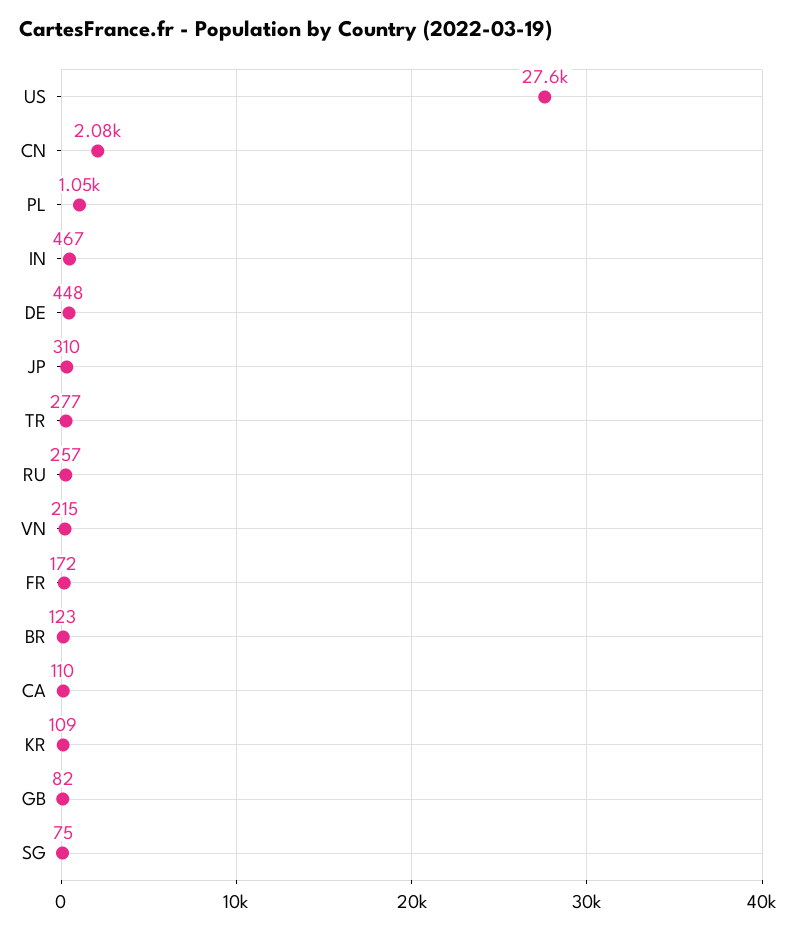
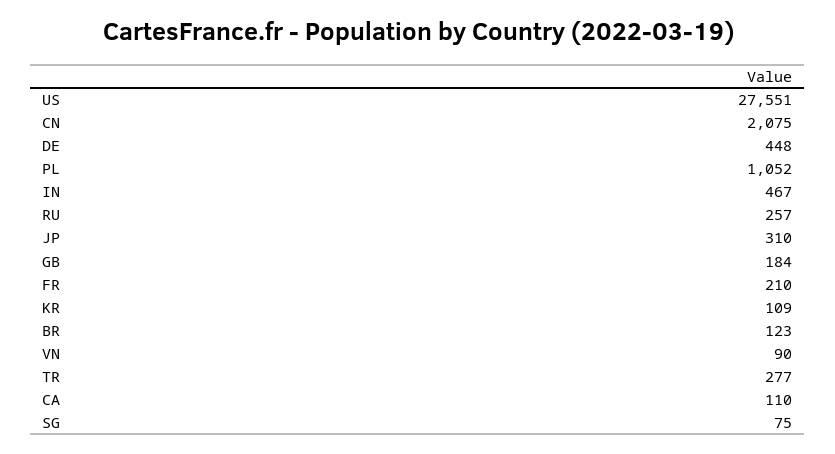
VN: 215 -> 90
FR: 172 -> 210
GB: 82 -> 184

